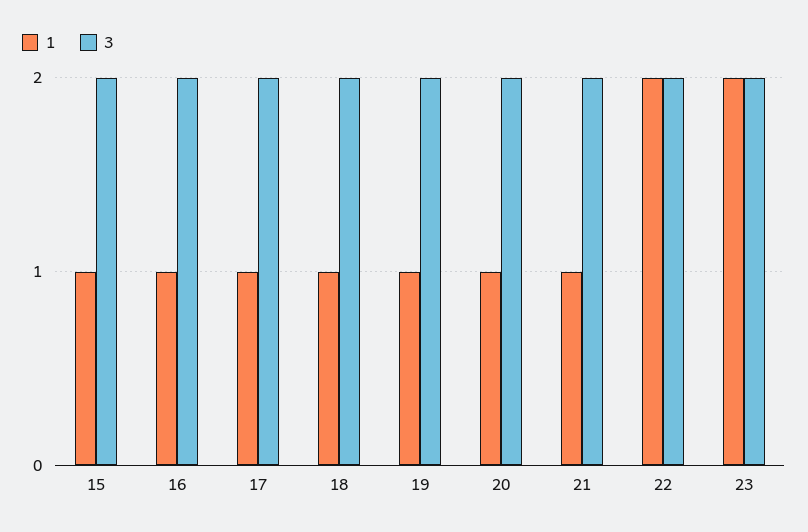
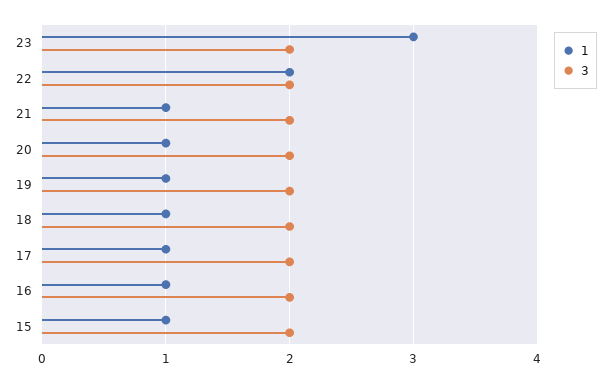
1, 23: 2 -> 3

